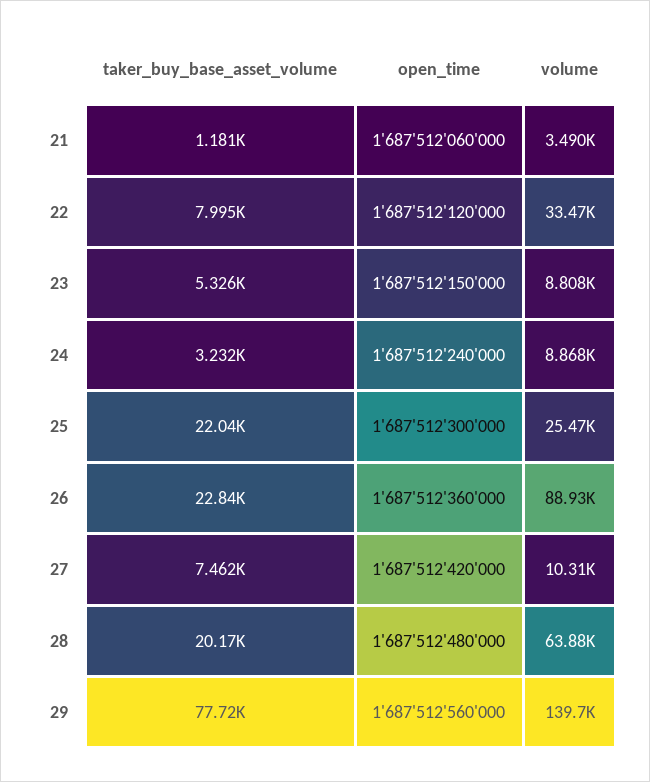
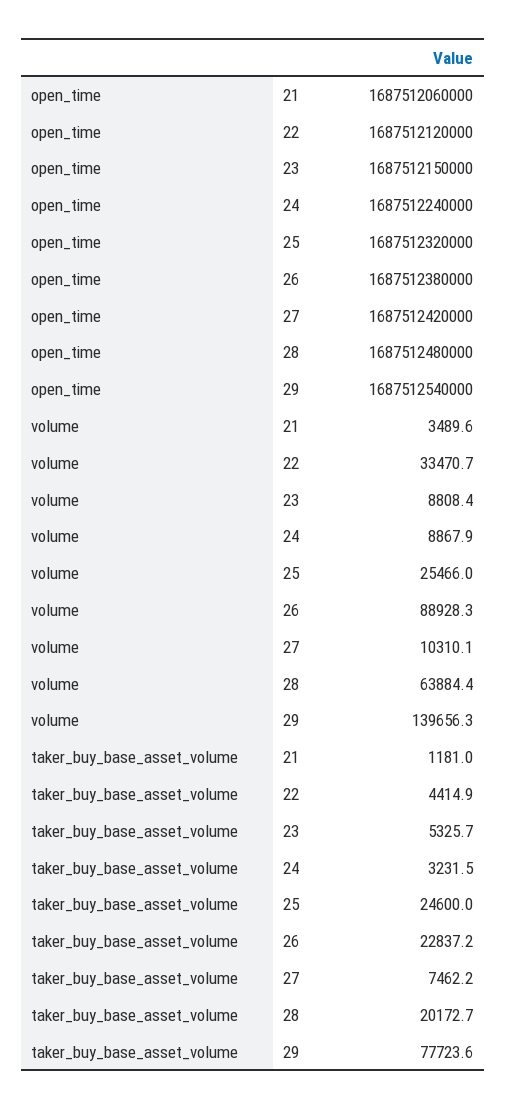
taker_buy_base_asset_volume, 22: 7995 -> 4414.9
taker_buy_base_asset_volume, 25: 22040 -> 24600
open_time, 25: 1687512300000 -> 1687512320000
open_time, 26: 1687512360000 -> 1687512380000
open_time, 29: 1687512560000 -> 1687512540000

